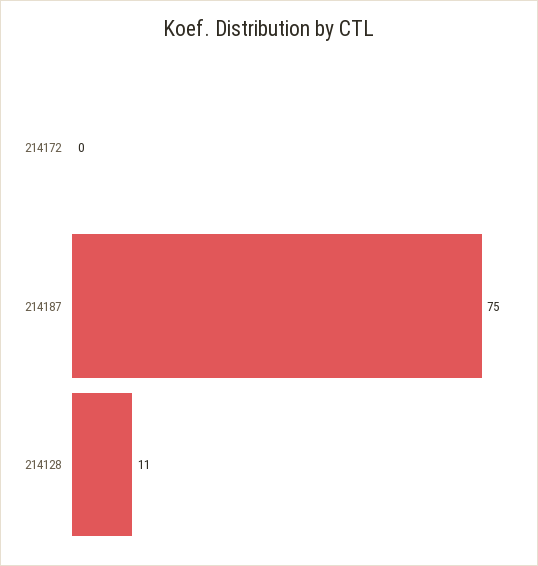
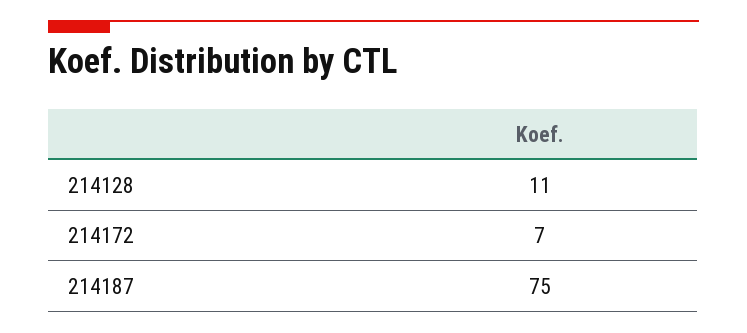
214172: 0 -> 7

